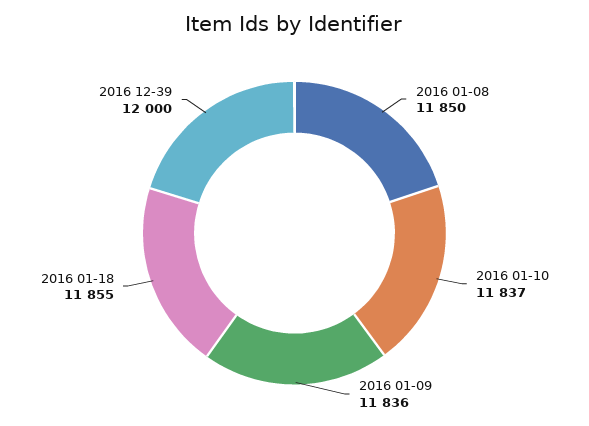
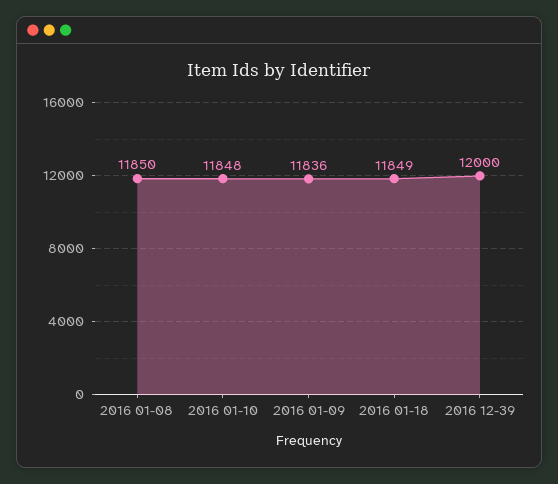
2016 01-10: 11837 -> 11848
2016 01-18: 11855 -> 11849

